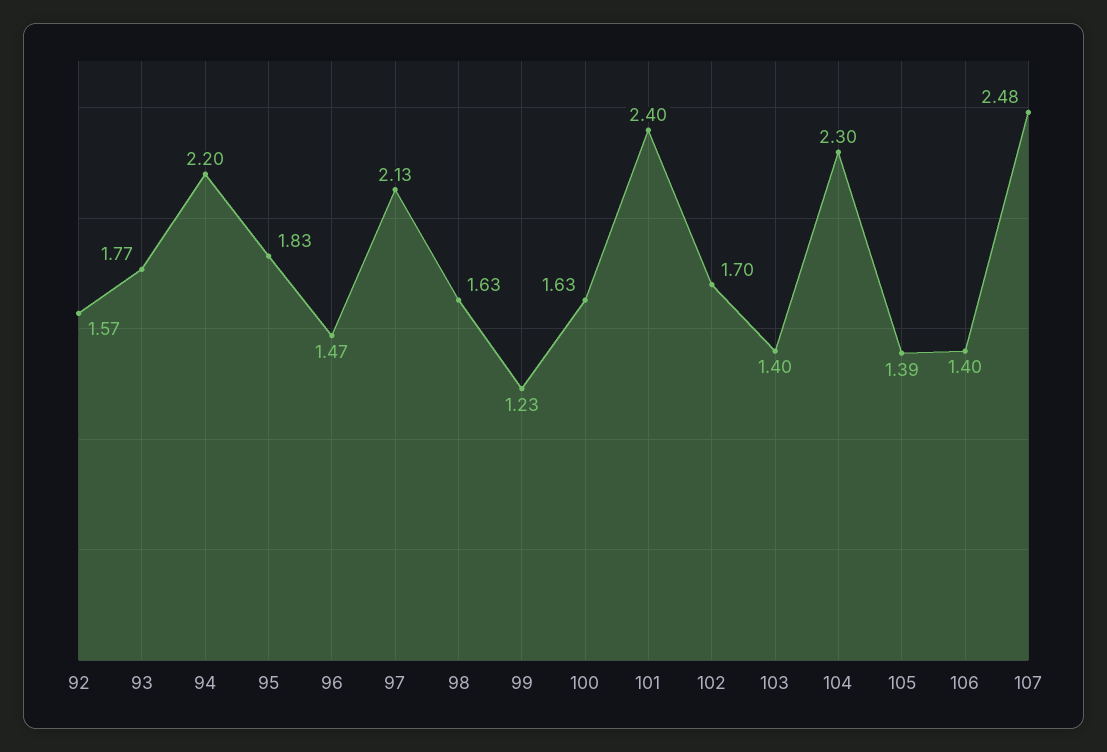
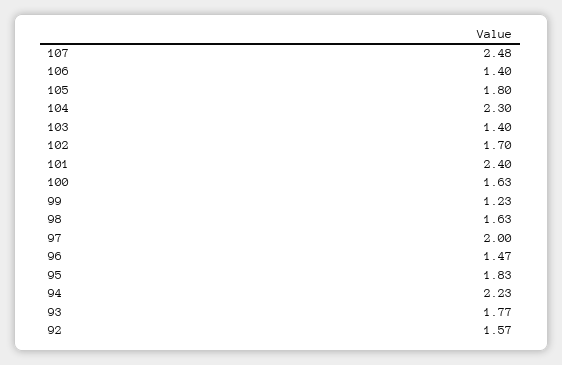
94: 2.2 -> 2.23
97: 2.13 -> 2
105: 1.39 -> 1.8

